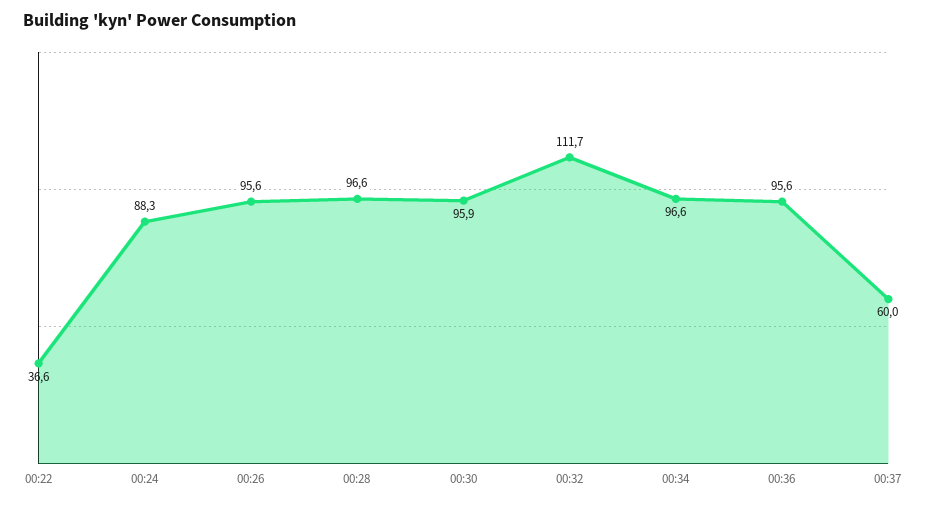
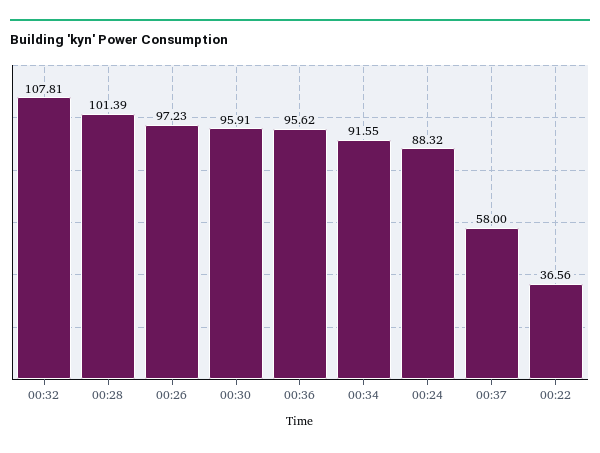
00:26: 95.6 -> 97.23
00:28: 96.6 -> 101.39
00:32: 111.7 -> 107.81
00:34: 96.6 -> 91.55
00:37: 60 -> 58

